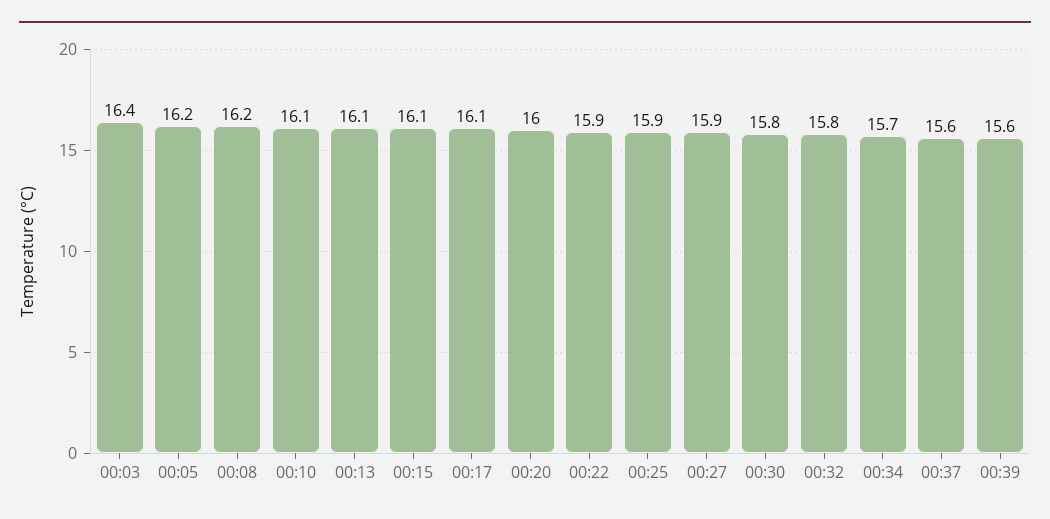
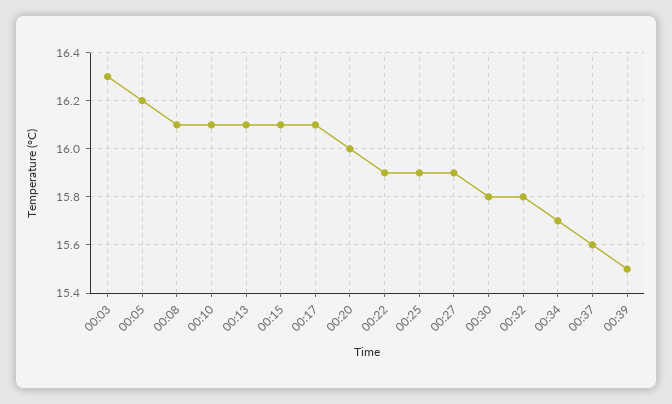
00:03: 16.4 -> 16.3
00:08: 16.2 -> 16.1
00:39: 15.6 -> 15.5

